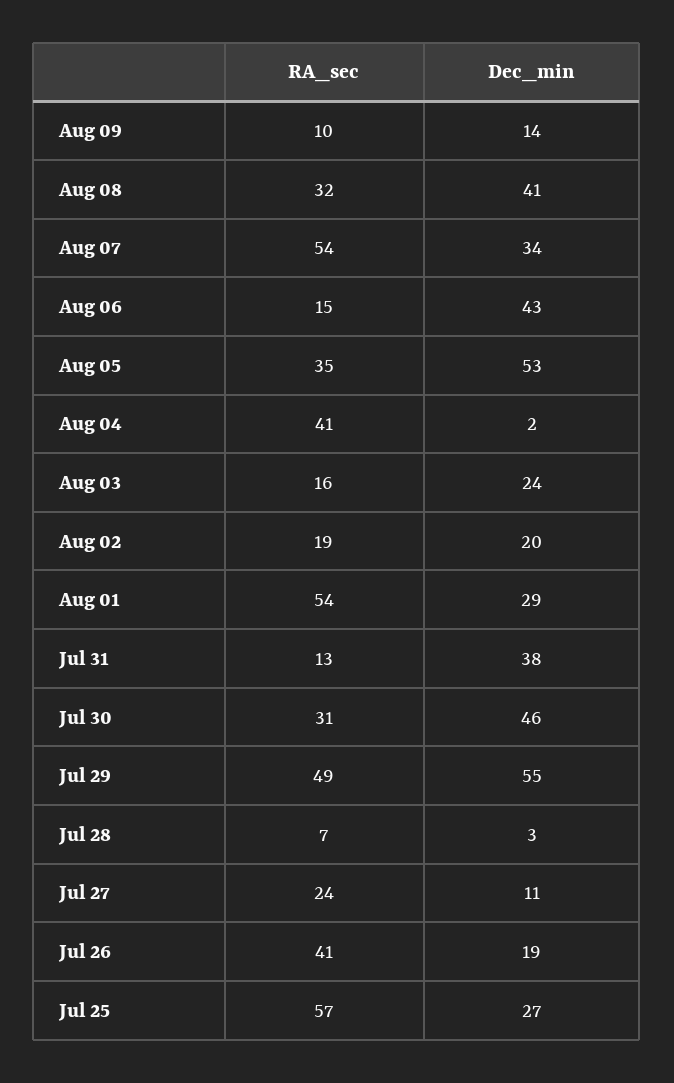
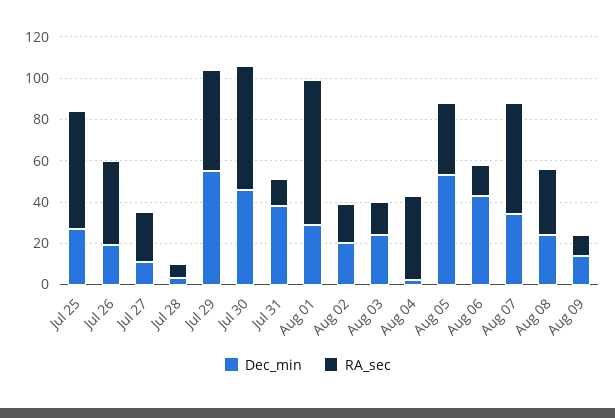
Dec_min, Aug 08: 41 -> 25
RA_sec, Aug 01: 54 -> 70
RA_sec, Jul 30: 31 -> 60

